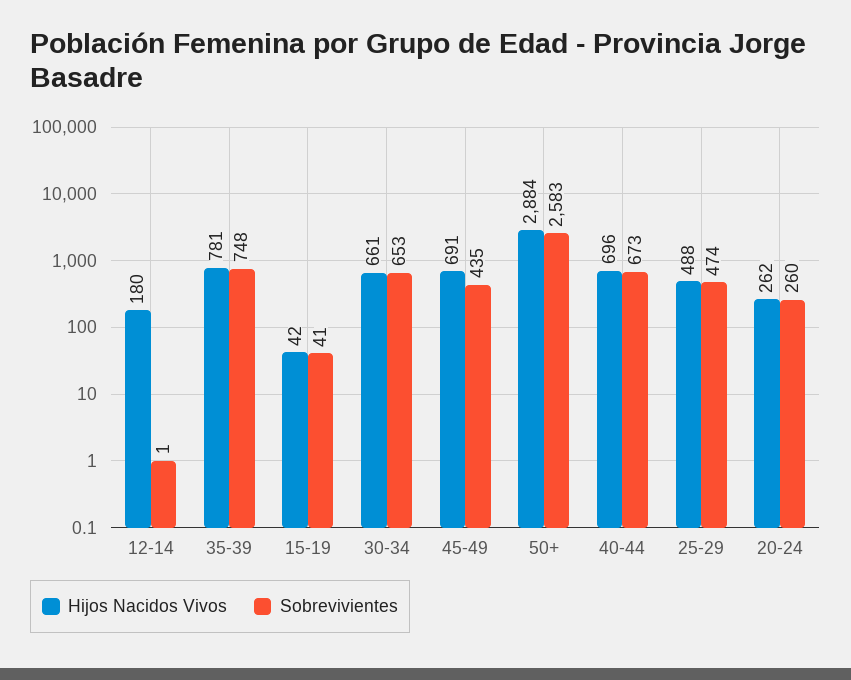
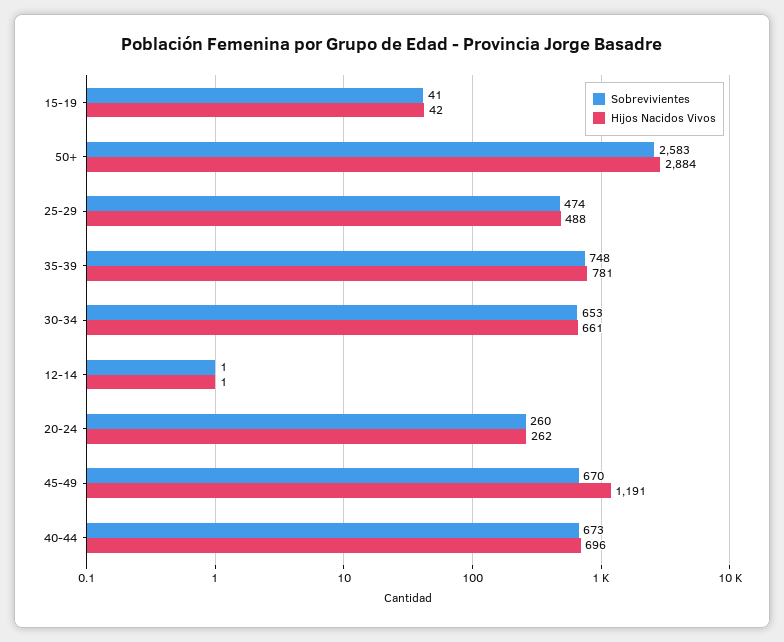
Hijos Nacidos Vivos, 12-14: 180 -> 1
Hijos Nacidos Vivos, 45-49: 691 -> 1191
Sobrevivientes, 45-49: 435 -> 670

